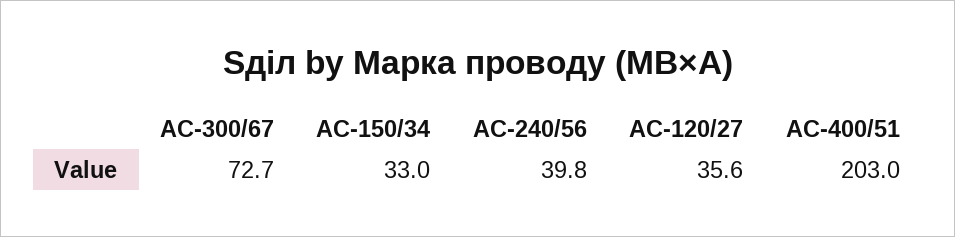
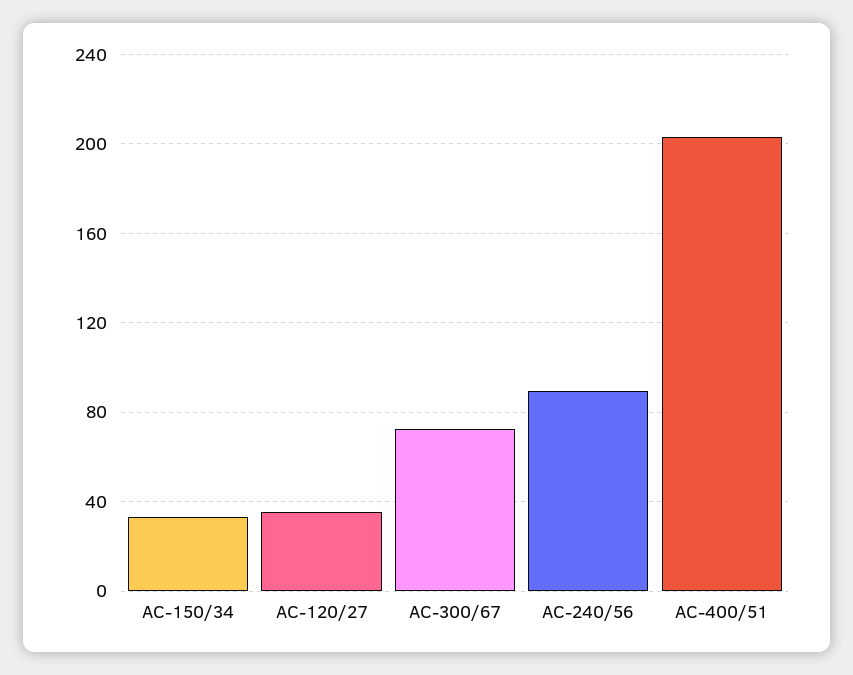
АС-240/56: 39.8 -> 90

